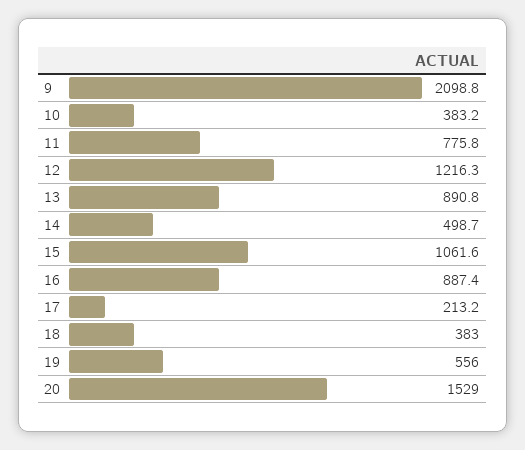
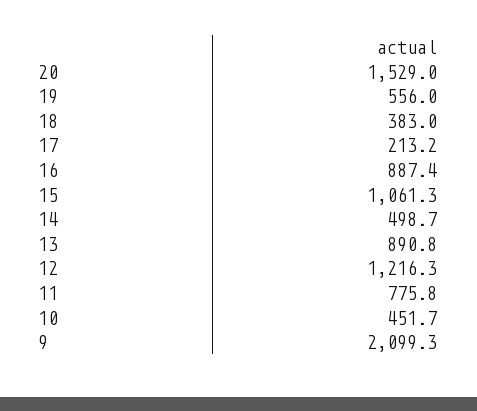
9: 2098.8 -> 2099.3
10: 383.2 -> 451.7
15: 1061.6 -> 1061.3

